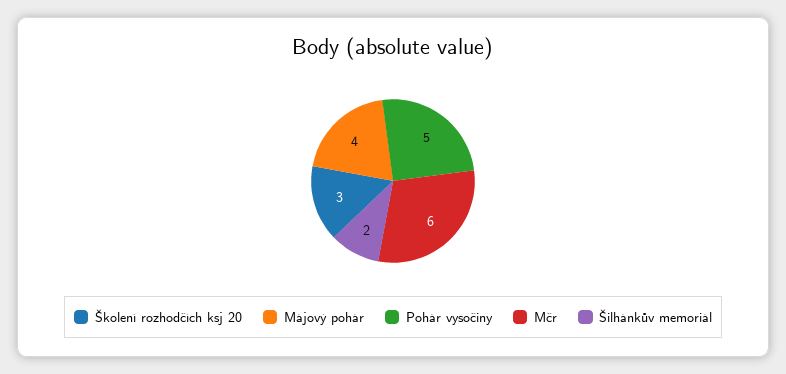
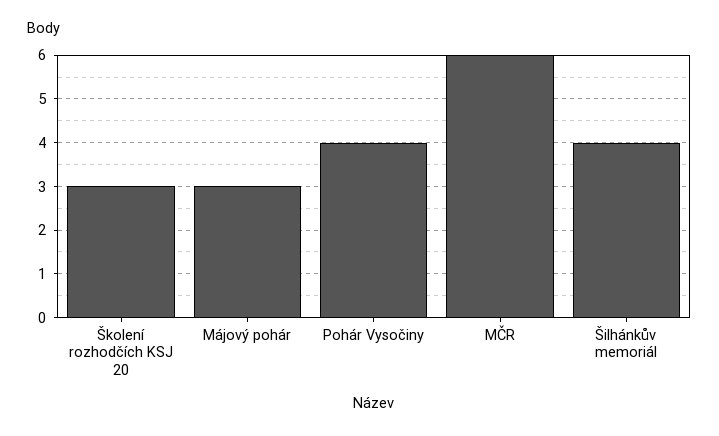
Májový pohár: 4 -> 3
Pohár vysočiny: 5 -> 4
Šilhánkův memoriál: 2 -> 4

